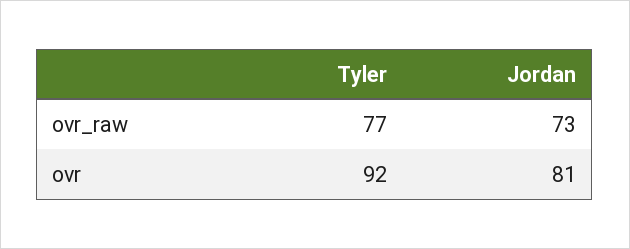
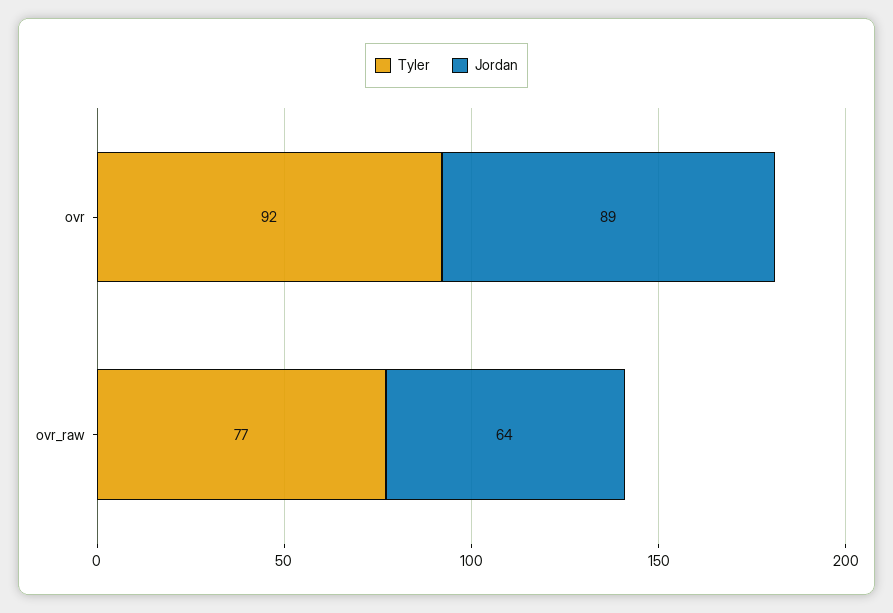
Jordan, ovr_raw: 73 -> 64
Jordan, ovr: 81 -> 89

